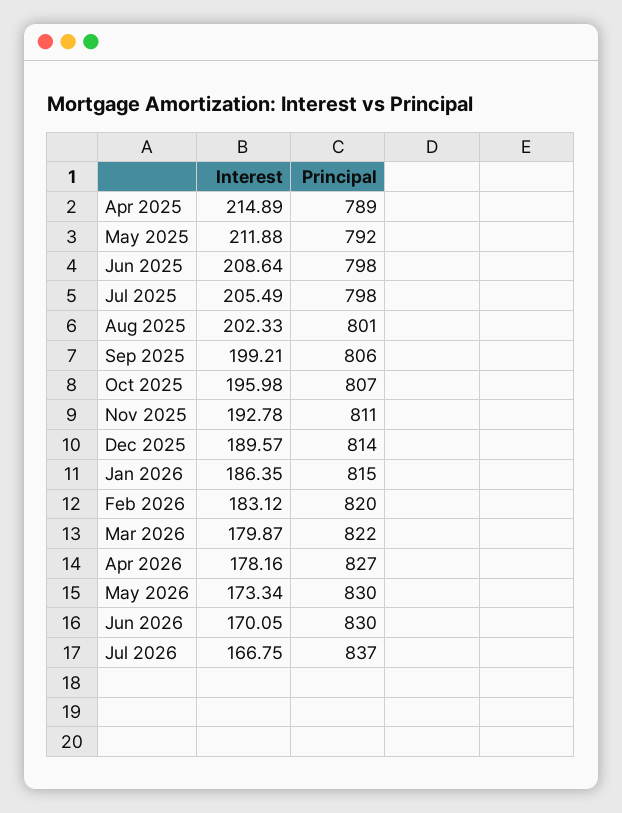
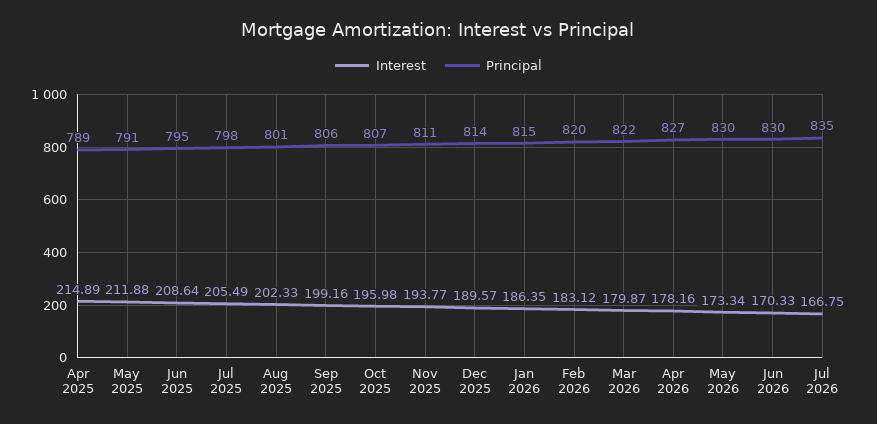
Principal, May 2025: 792 -> 791
Principal, Jun 2025: 798 -> 795
Interest, Sep 2025: 199.21 -> 199.16
Interest, Nov 2025: 192.78 -> 193.77
Interest, Jun 2026: 170.05 -> 170.33
Principal, Jul 2026: 837 -> 835

